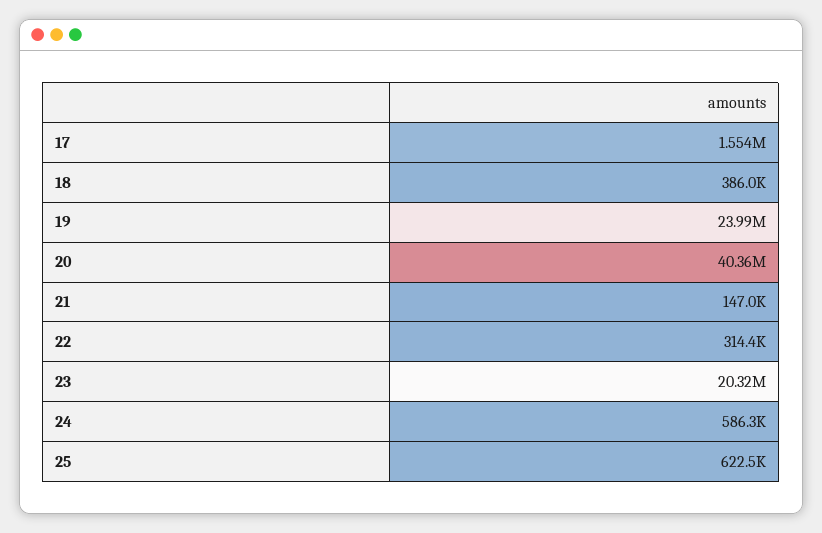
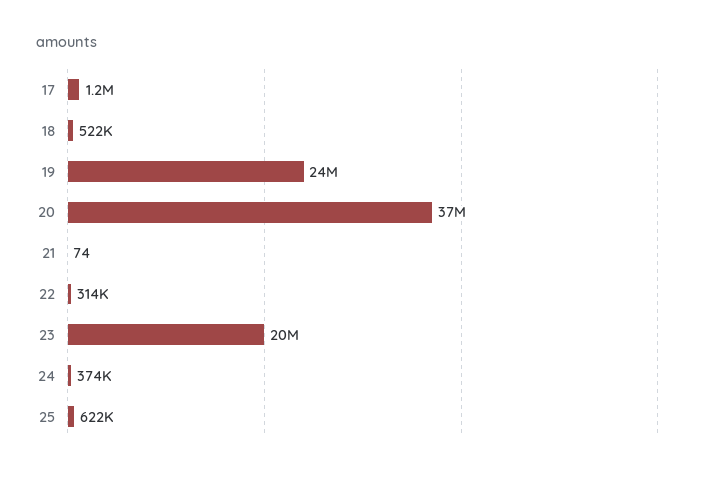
17: 1554000 -> 1200000
18: 386000 -> 522000
20: 40360000 -> 37000000
21: 147000 -> 74
24: 586300 -> 374000

